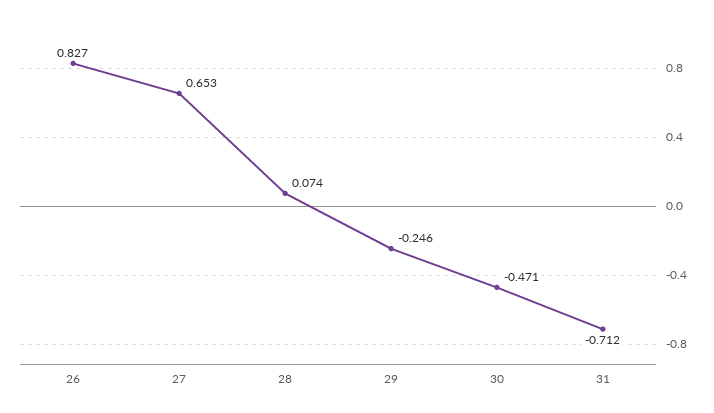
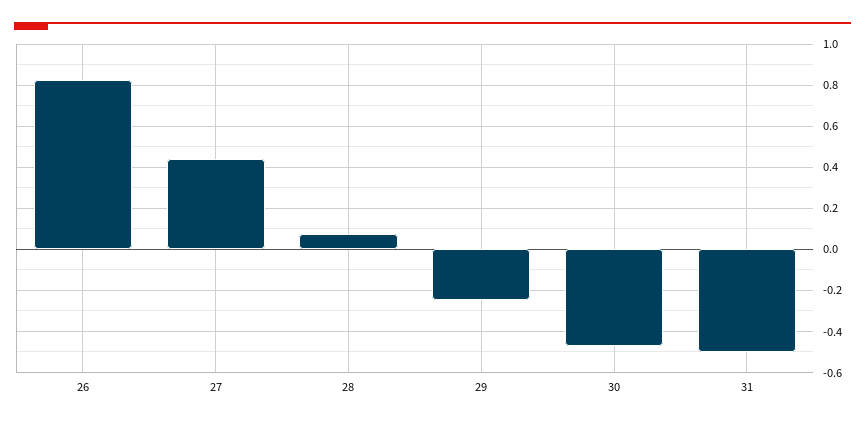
27: 0.653 -> 0.45
31: -0.712 -> -0.5

